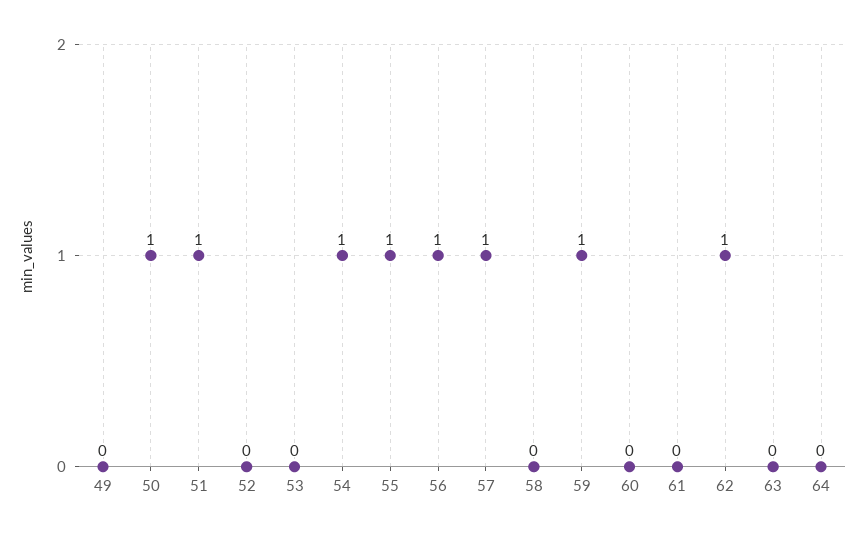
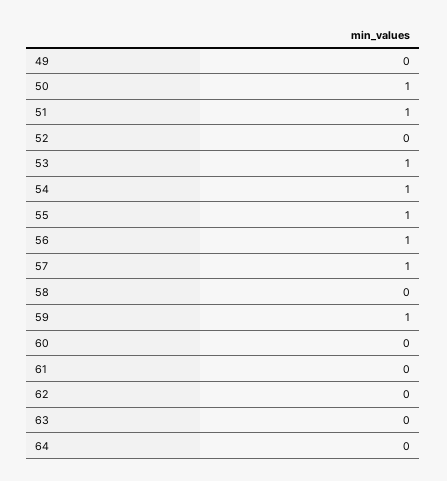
53: 0 -> 1
62: 1 -> 0

